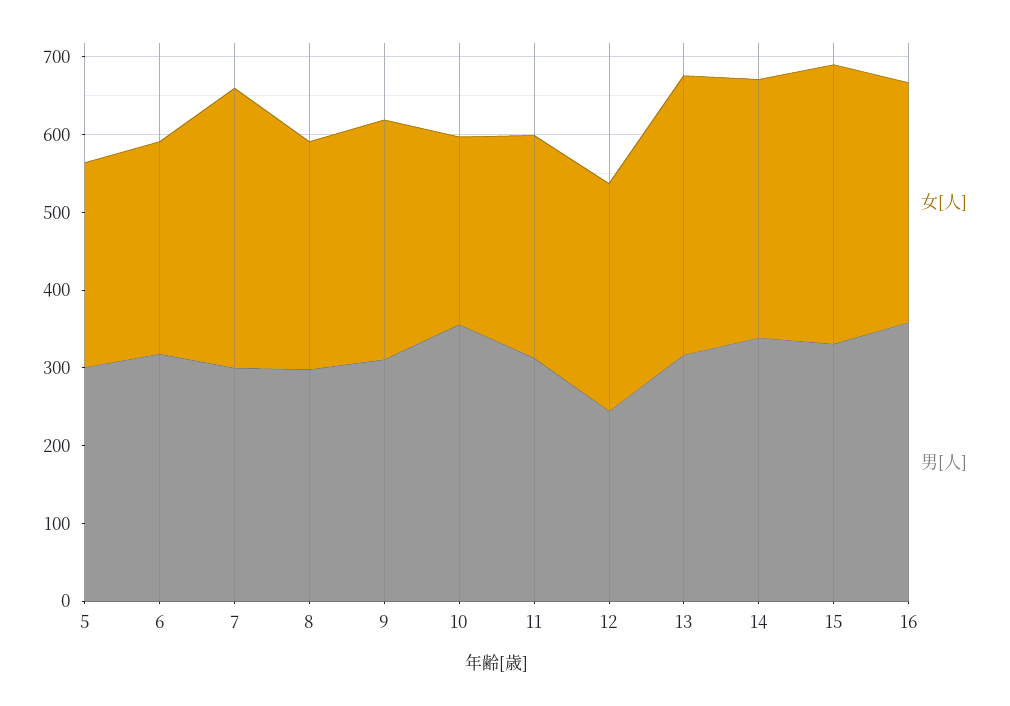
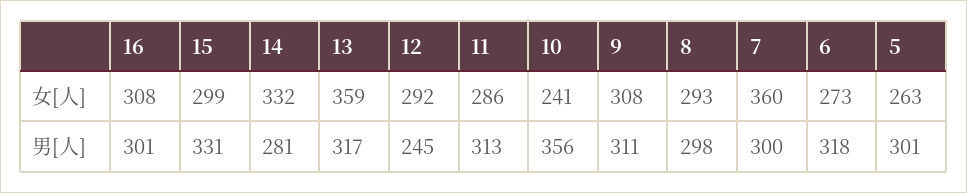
男[人], 14: 340 -> 281
女[人], 15: 360 -> 299
男[人], 16: 360 -> 301

